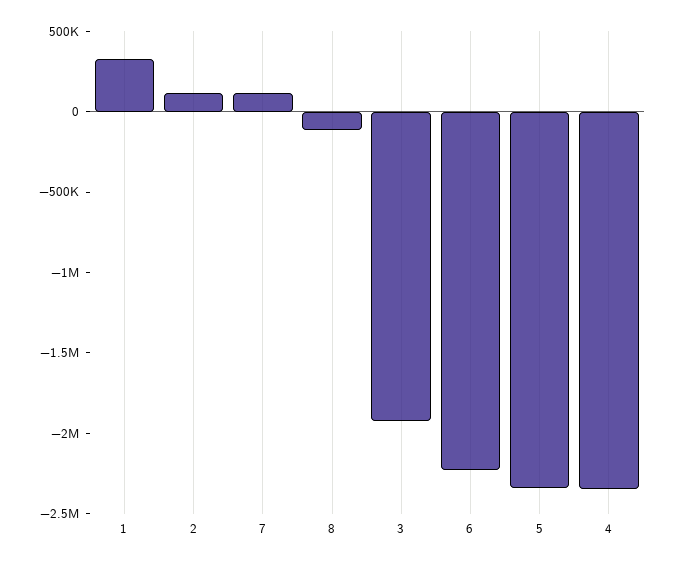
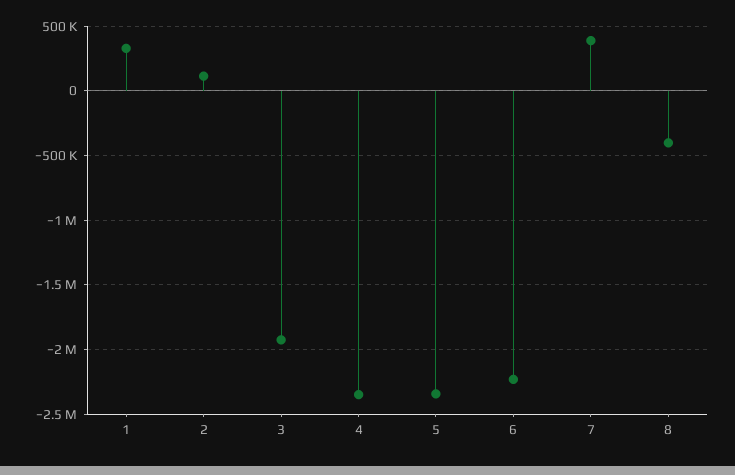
7: 100000 -> 400000
8: -100000 -> -400000

